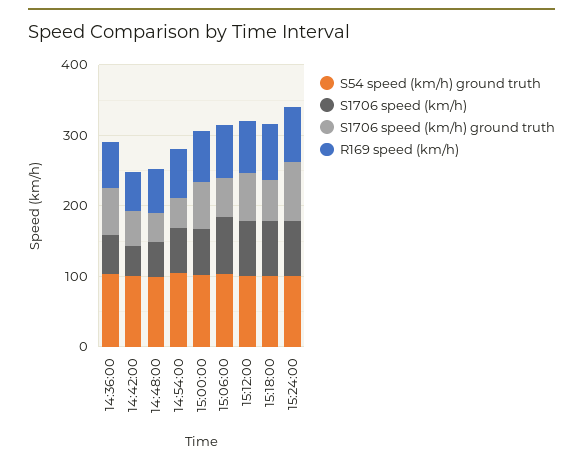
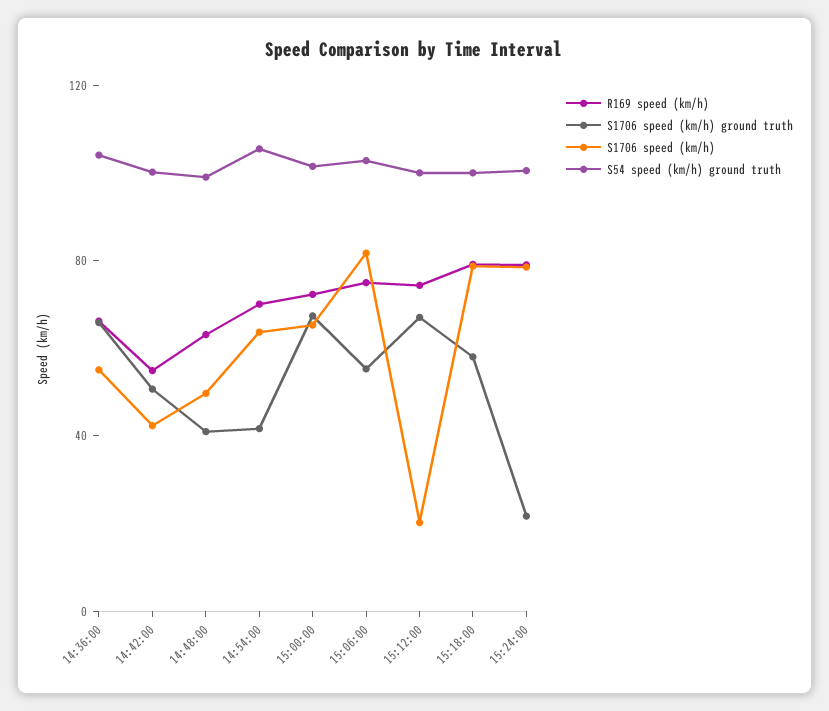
S1706 speed (km/h), 15:12:00: 80 -> 20
S1706 speed (km/h) ground truth, 15:24:00: 80 -> 20

